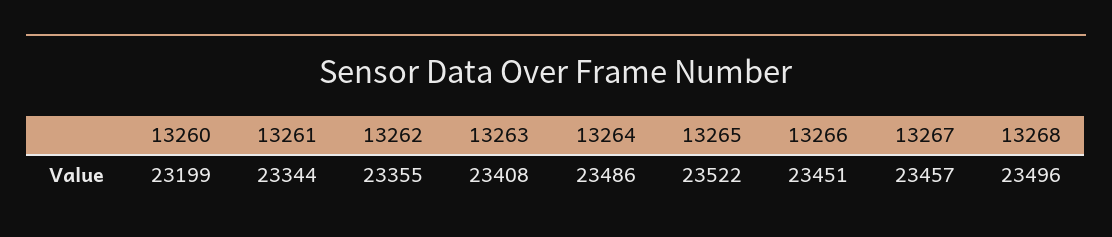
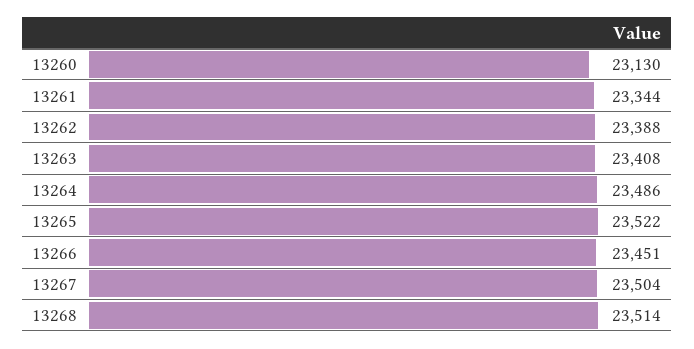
13260: 23199 -> 23130
13262: 23355 -> 23388
13267: 23457 -> 23504
13268: 23496 -> 23514

